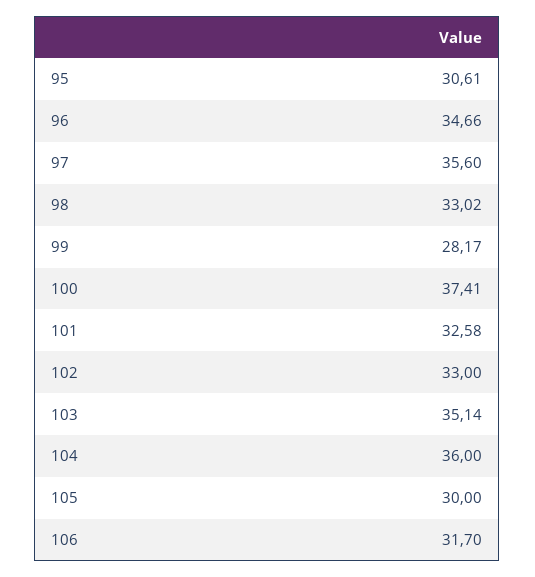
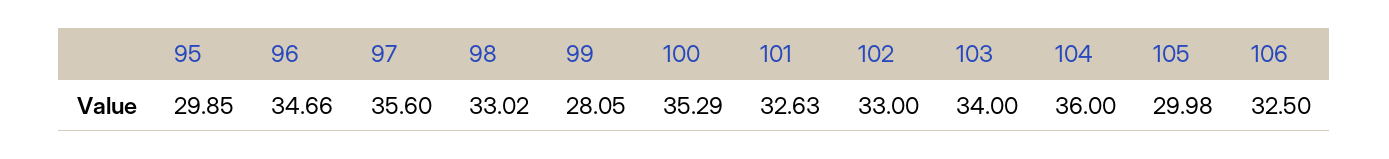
95: 30.61 -> 29.85
99: 28.17 -> 28.05
100: 37.41 -> 35.29
101: 32.58 -> 32.63
103: 35.14 -> 34
105: 30 -> 29.98
106: 31.7 -> 32.5

